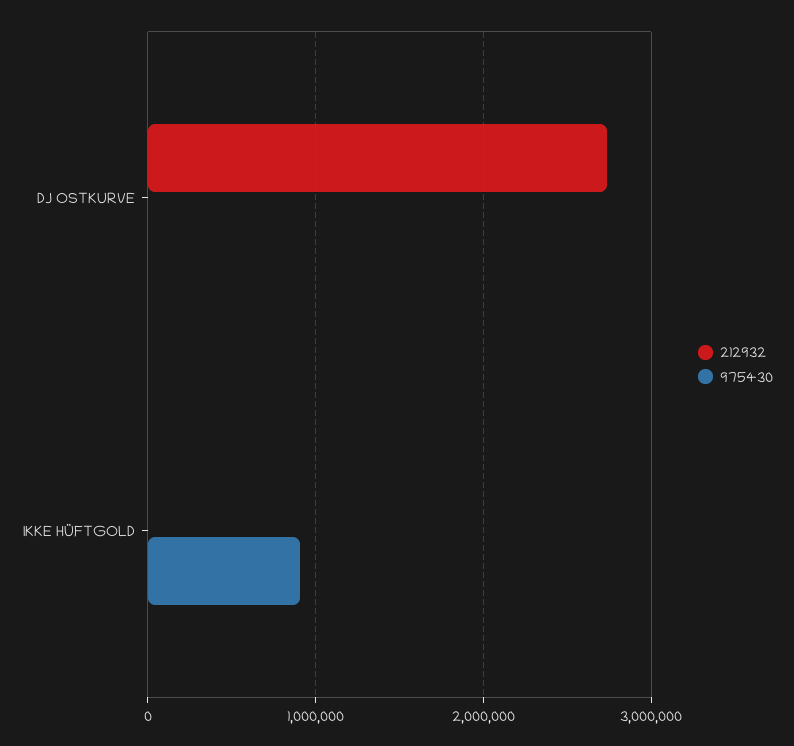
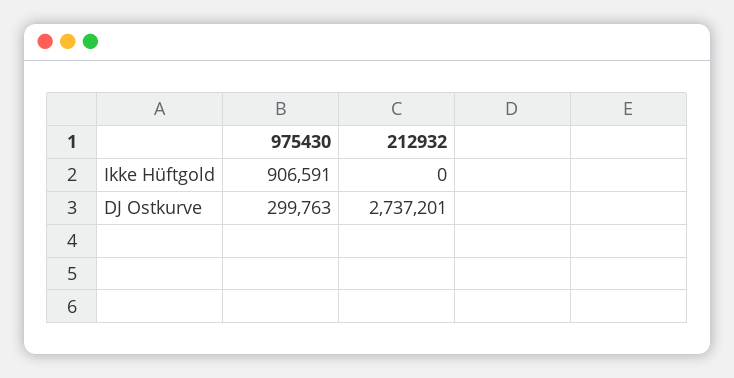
975430, DJ OSTKURVE: 0 -> 299763

